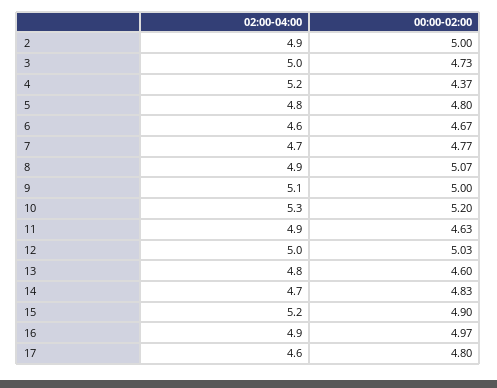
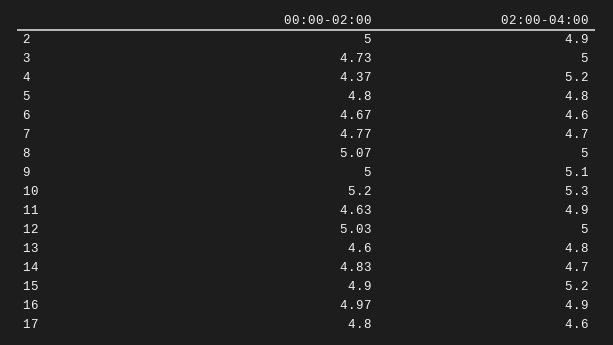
02:00-04:00, 8: 4.9 -> 5

